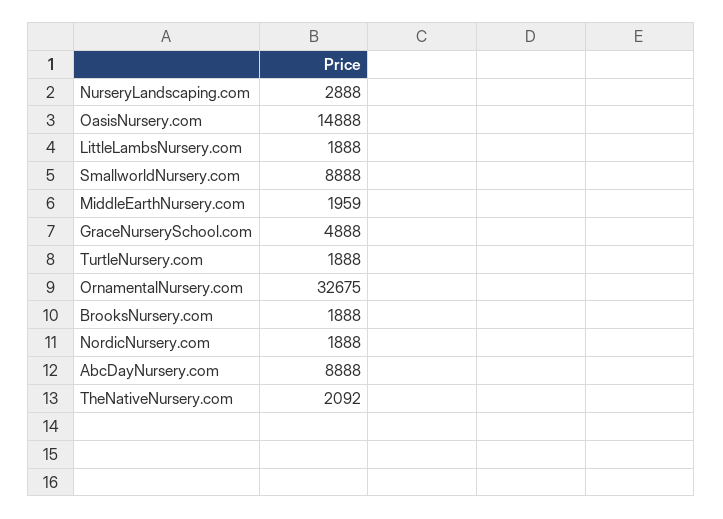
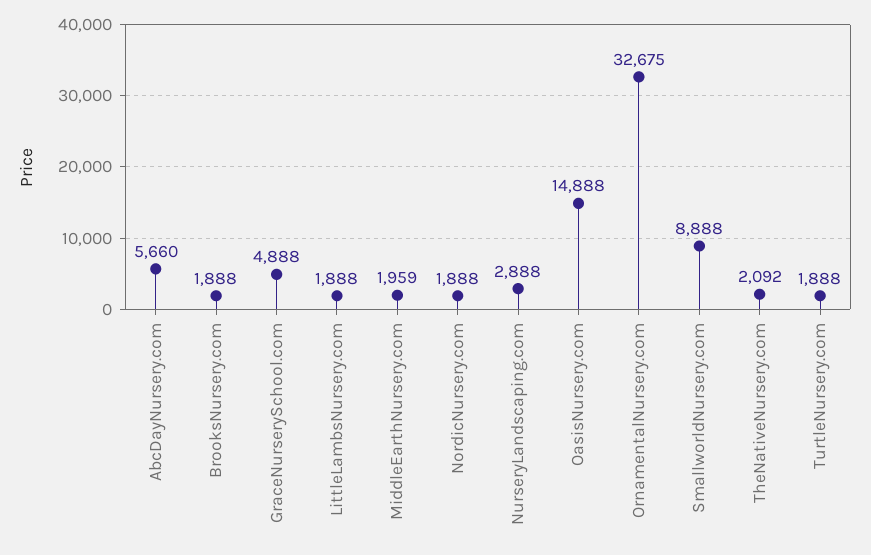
AbcDayNursery.com: 8888 -> 5660

